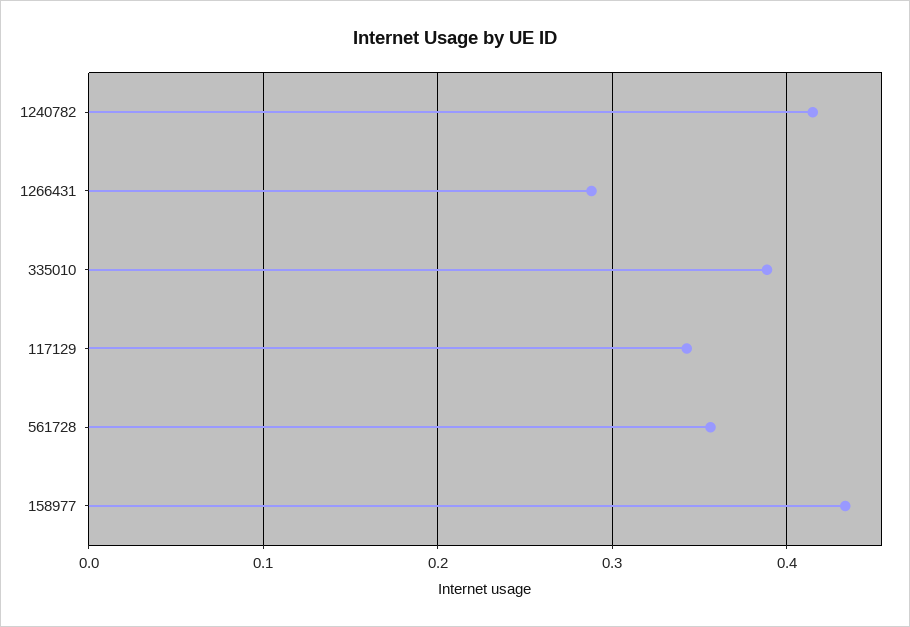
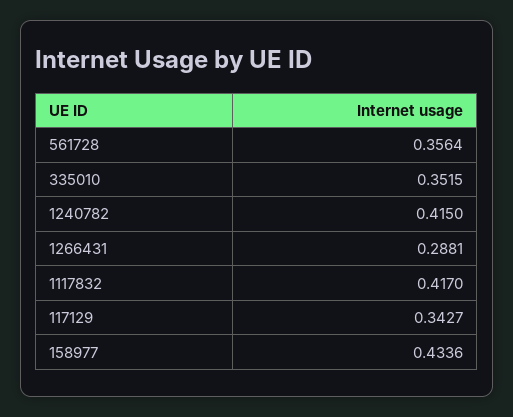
335010: 0.39 -> 0.3515
1117832: none -> 0.417

